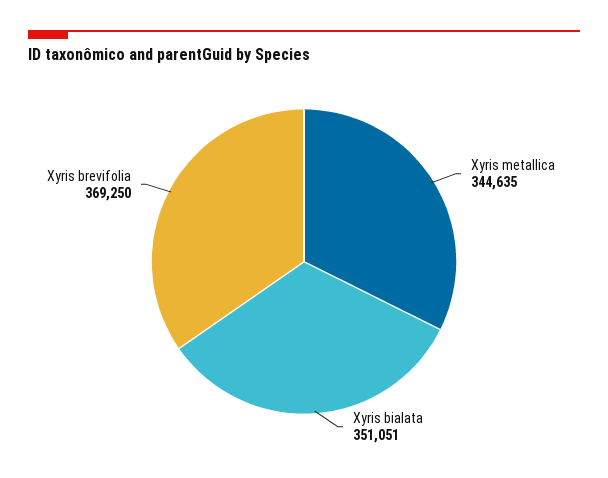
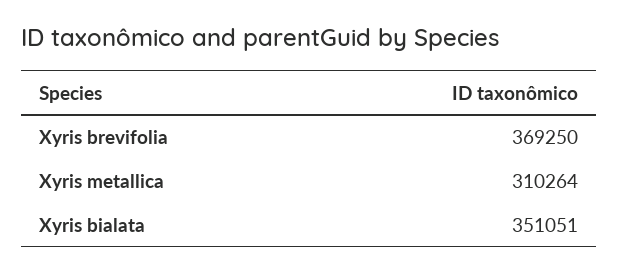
Xyris metallica: 344635 -> 310264

